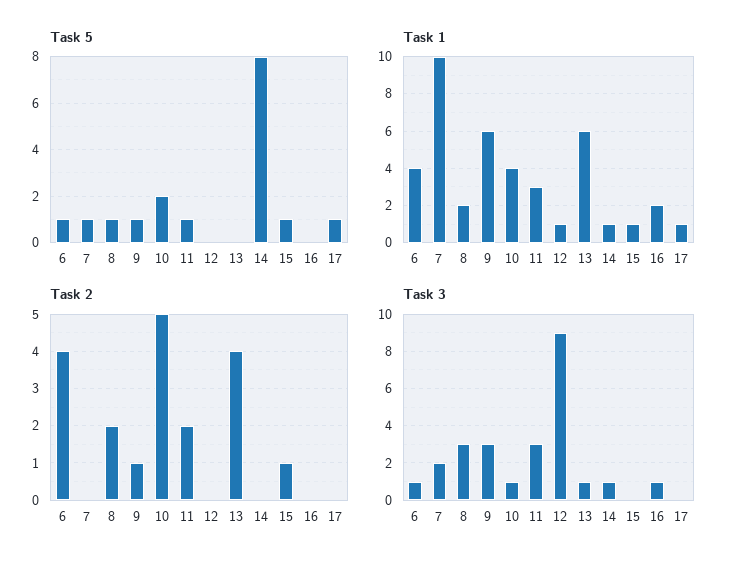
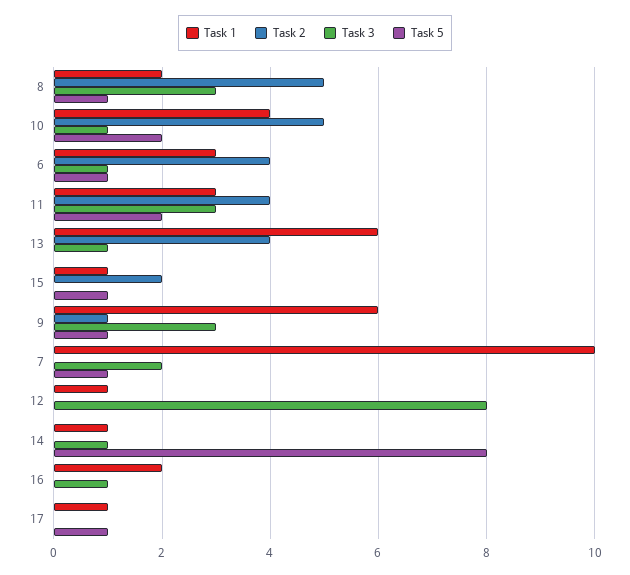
Task 5, 11: 1 -> 2
Task 1, 6: 4 -> 3
Task 2, 8: 2 -> 5
Task 2, 11: 2 -> 4
Task 2, 15: 1 -> 2
Task 3, 12: 9 -> 8

